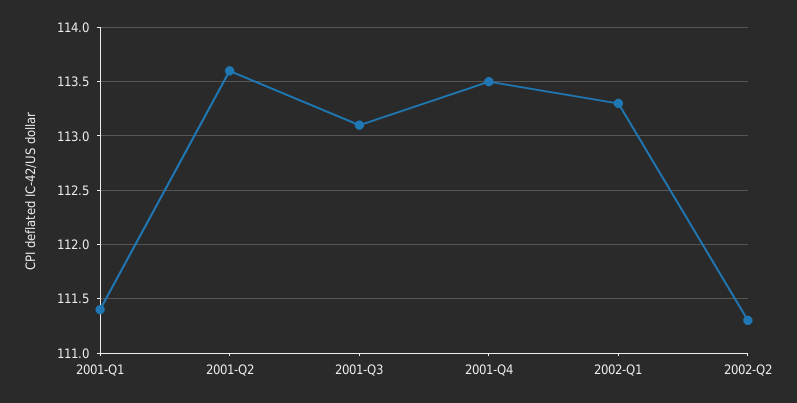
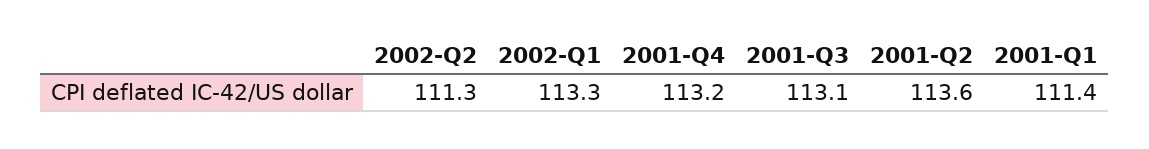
2001-Q4: 113.5 -> 113.2

